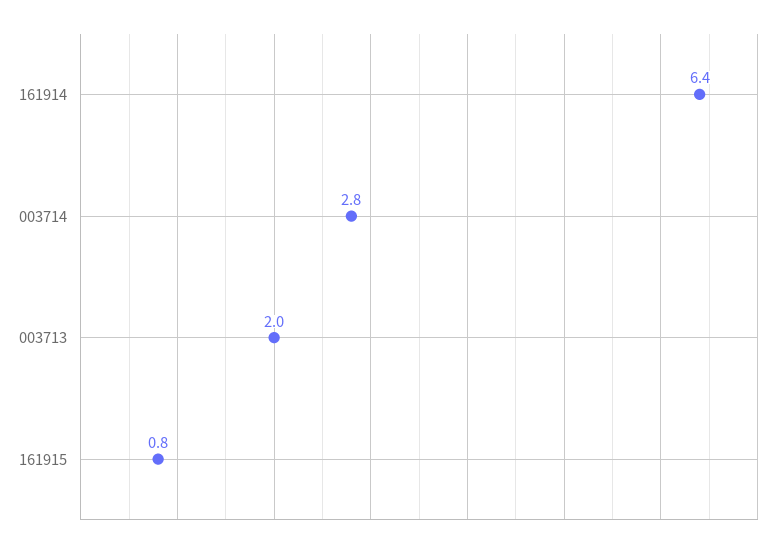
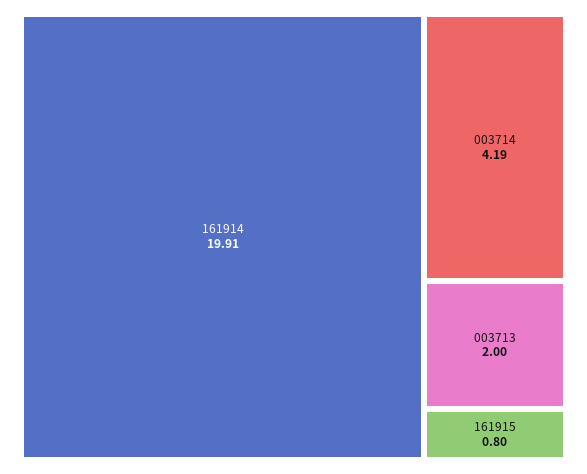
161914: 6.4 -> 19.91
003714: 2.8 -> 4.19

